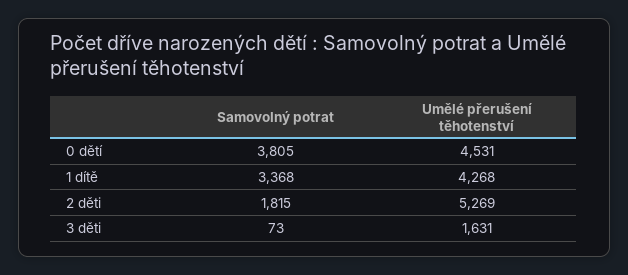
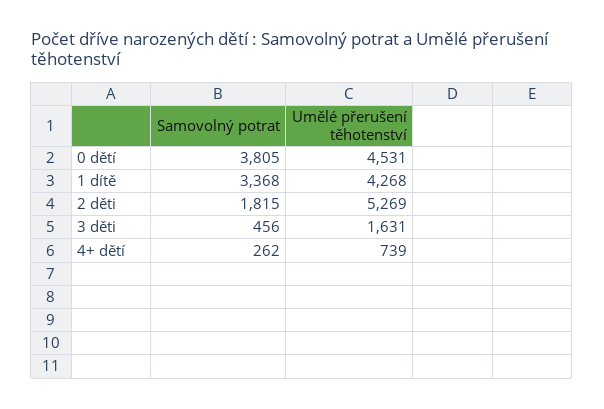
Samovolný potrat, 3 děti: 73 -> 456
Samovolný potrat, 4+ dětí: none -> 262
Umělé přerušení těhotenství, 4+ dětí: none -> 739

